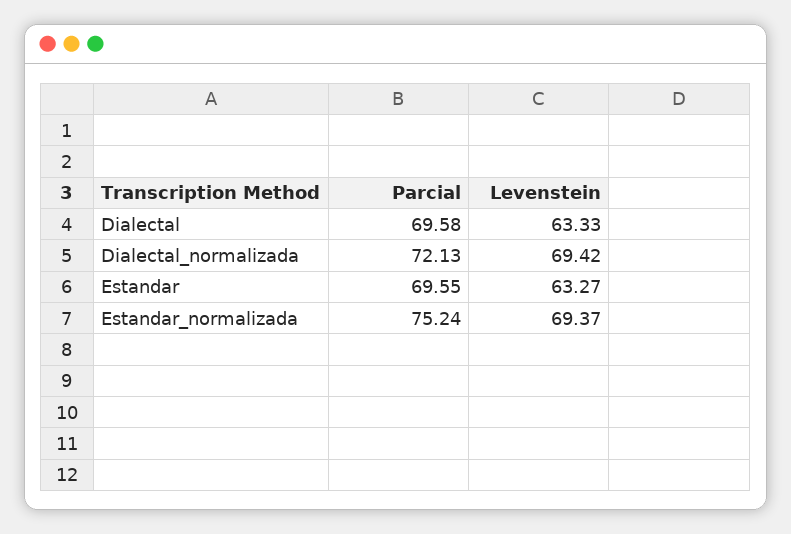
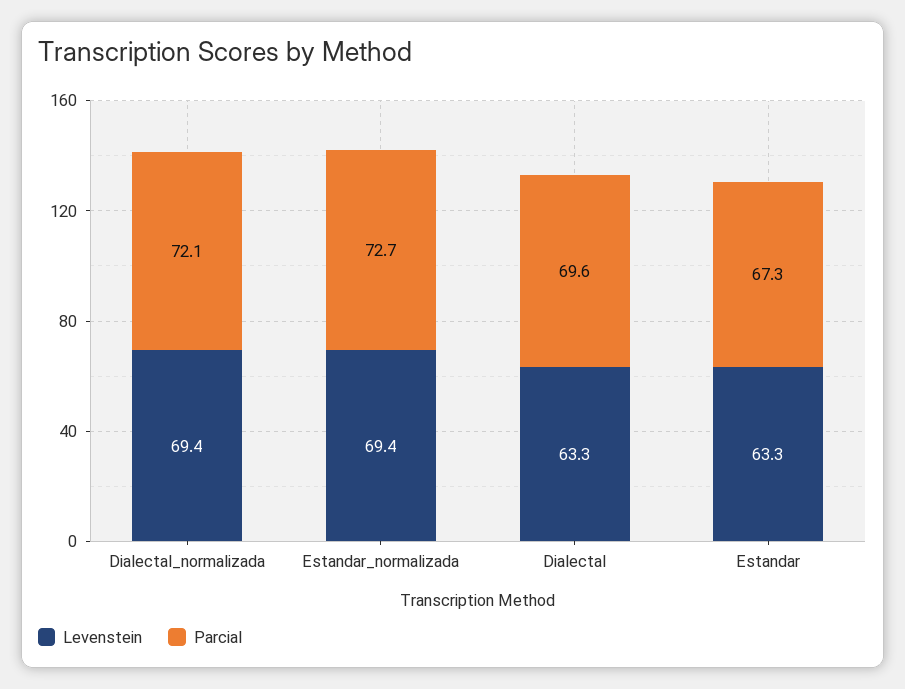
Parcial, Estandar: 69.55 -> 67.3
Parcial, Estandar_normalizada: 75.24 -> 72.7

